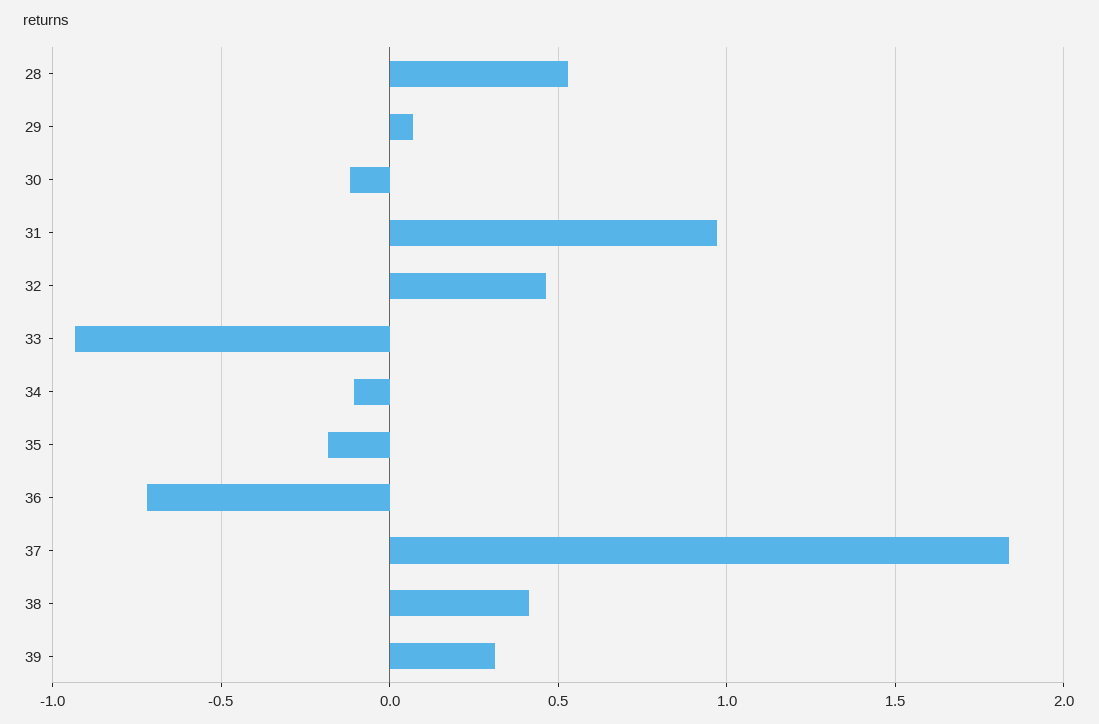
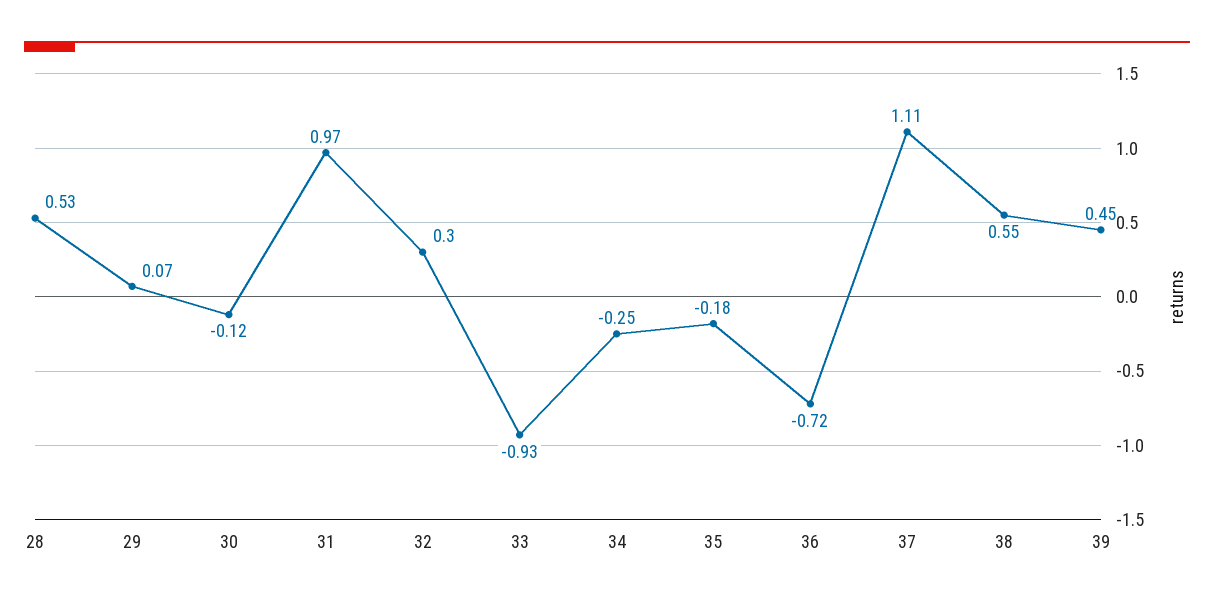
32: 0.45 -> 0.3
34: -0.1 -> -0.25
37: 1.85 -> 1.11
38: 0.4 -> 0.55
39: 0.3 -> 0.45

